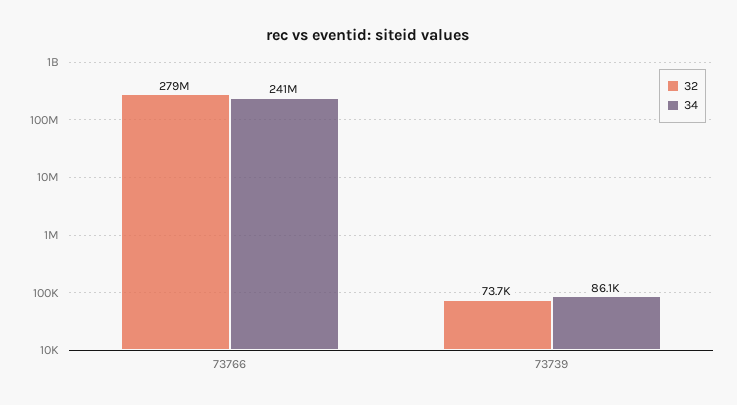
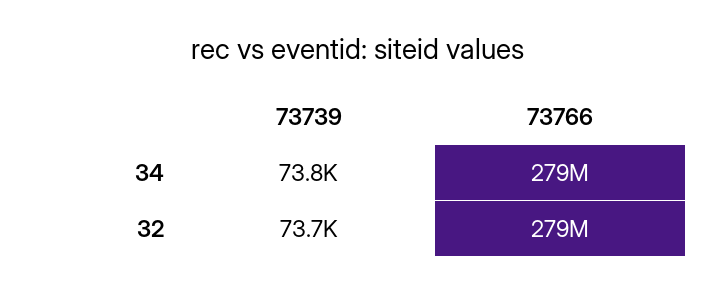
34, 73766: 241000000 -> 279000000
34, 73739: 86100 -> 73800

